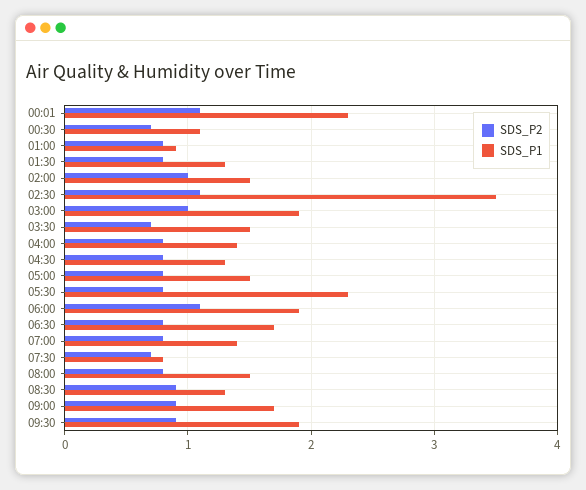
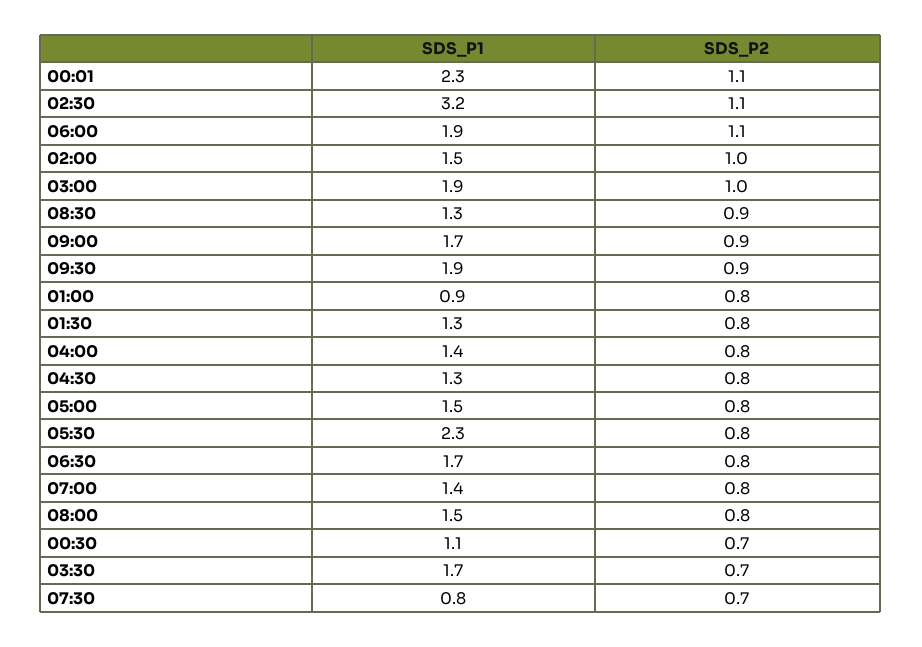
SDS_P1, 02:30: 3.5 -> 3.2
SDS_P1, 03:30: 1.5 -> 1.7

